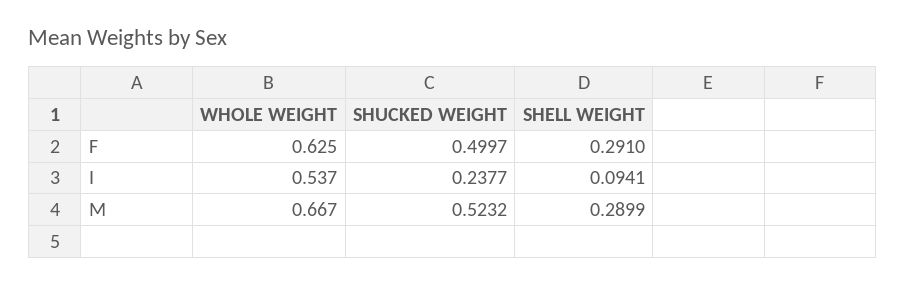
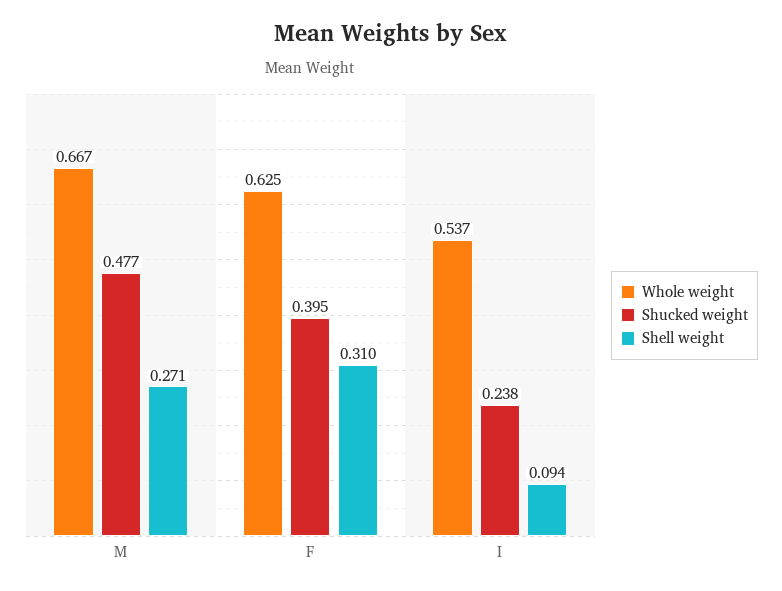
SHUCKED WEIGHT, F: 0.4997 -> 0.395
SHELL WEIGHT, F: 0.291 -> 0.31
SHUCKED WEIGHT, M: 0.5232 -> 0.477
SHELL WEIGHT, M: 0.2899 -> 0.271

